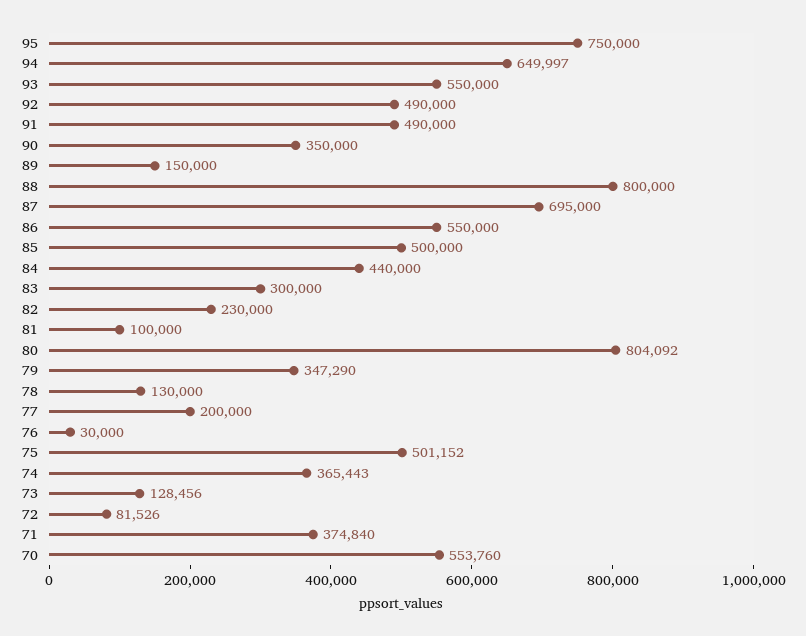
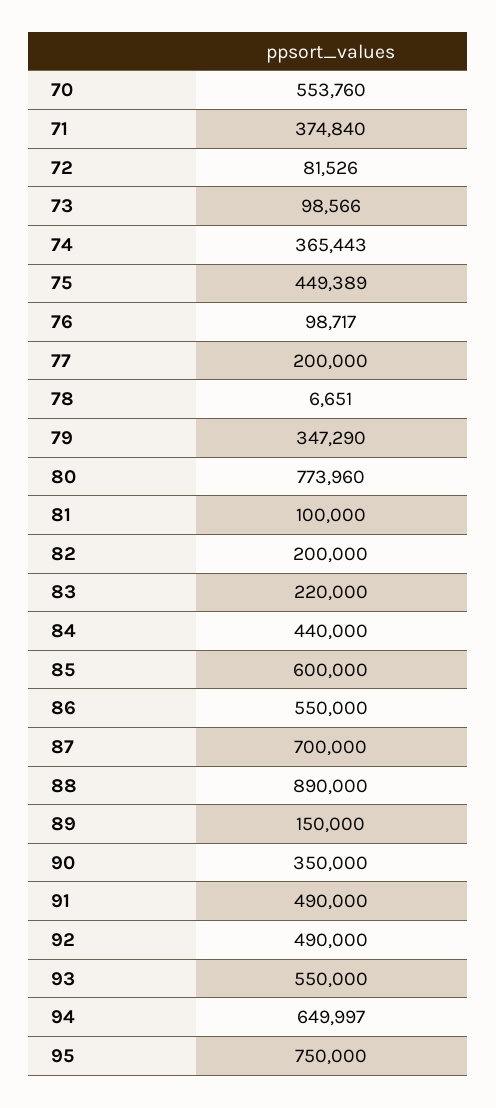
88: 800000 -> 890000
87: 695000 -> 700000
85: 500000 -> 600000
83: 300000 -> 220000
82: 230000 -> 200000
80: 804092 -> 773960
78: 130000 -> 6651
76: 30000 -> 98717
75: 501152 -> 449389
73: 128456 -> 98566

